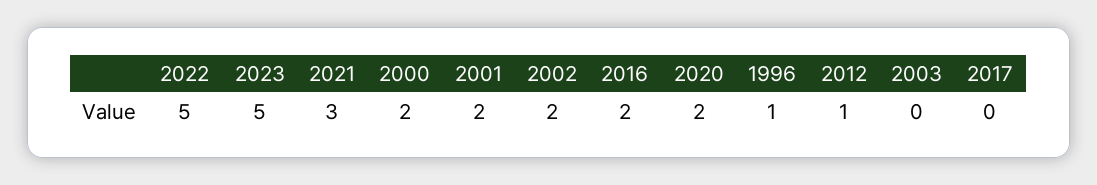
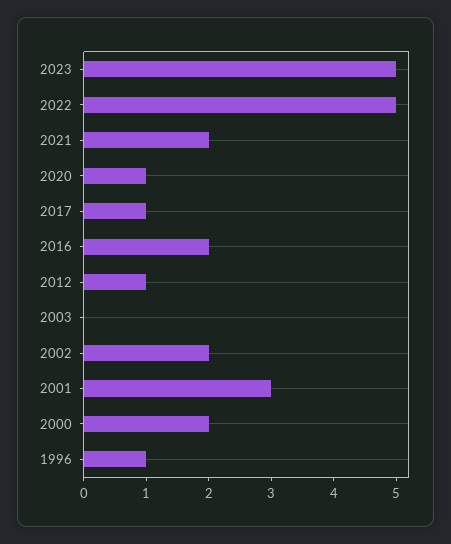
2021: 3 -> 2
2001: 2 -> 3
2020: 2 -> 1
2017: 0 -> 1

